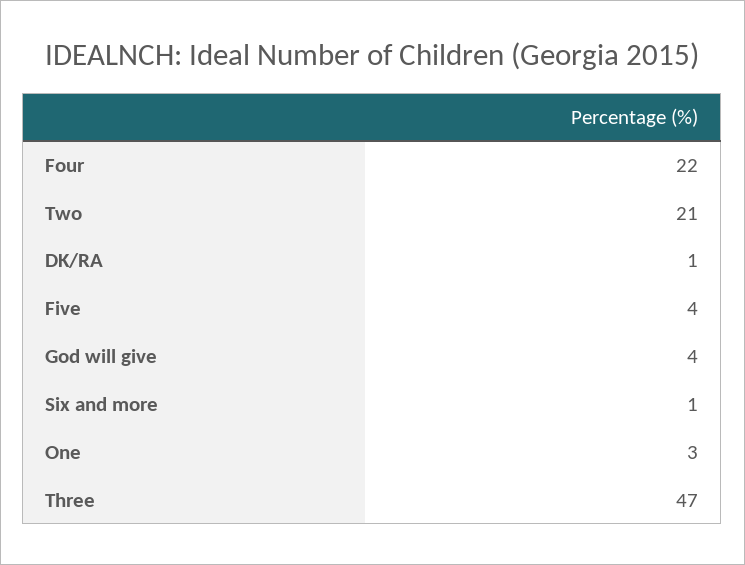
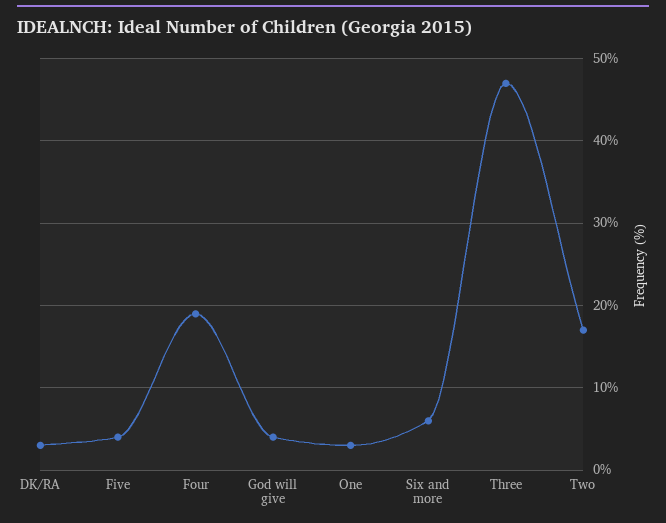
Four: 22 -> 19
Two: 21 -> 17
DK/RA: 1 -> 3
Six and more: 1 -> 6

